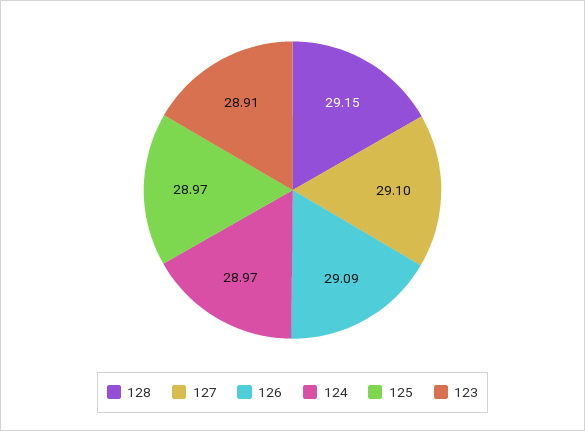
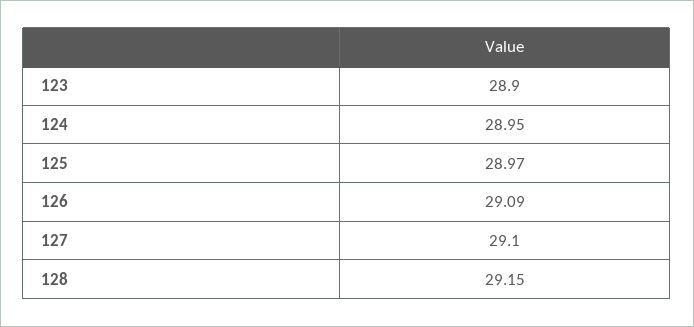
124: 28.97 -> 28.95
123: 28.91 -> 28.9

